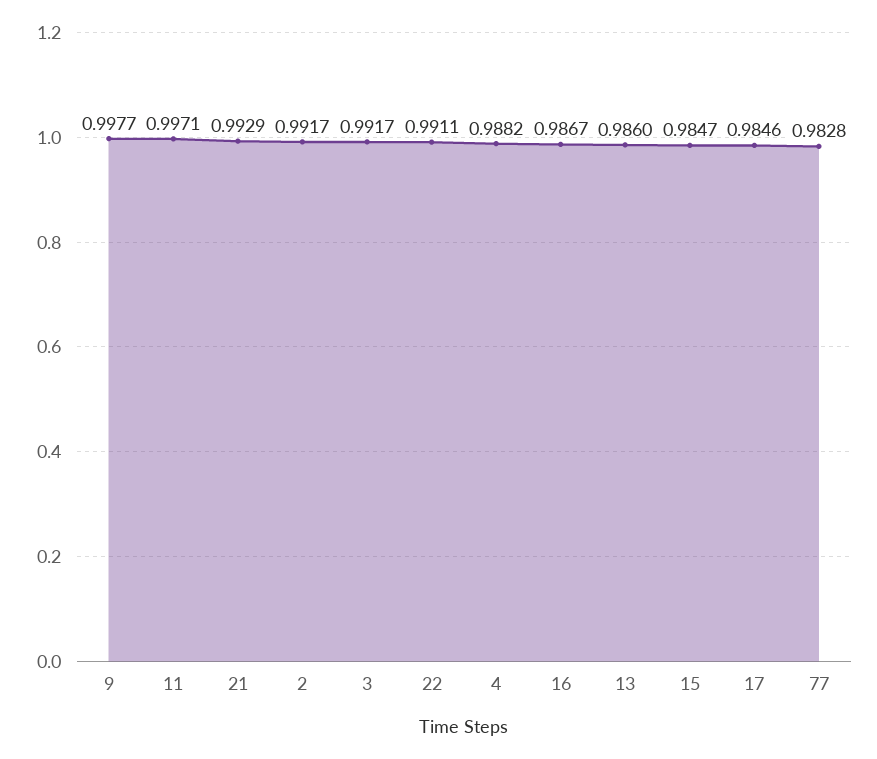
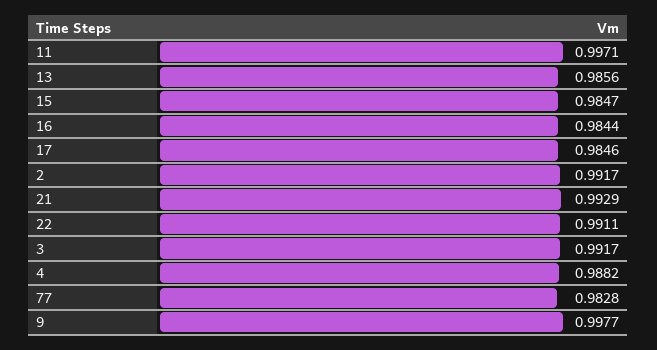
16: 0.9867 -> 0.9844
13: 0.986 -> 0.9856

